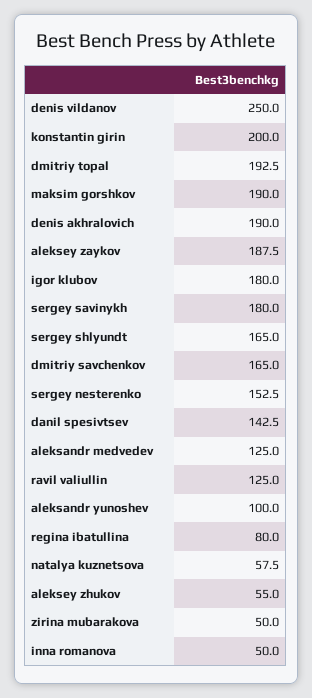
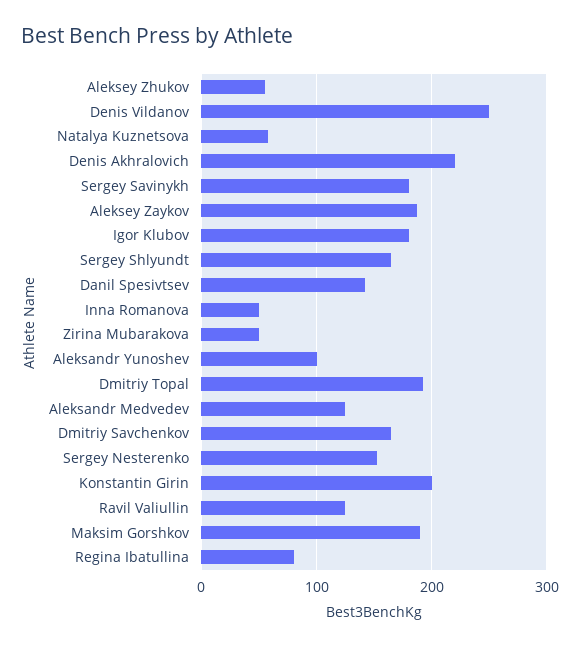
denis akhralovich: 190 -> 220

